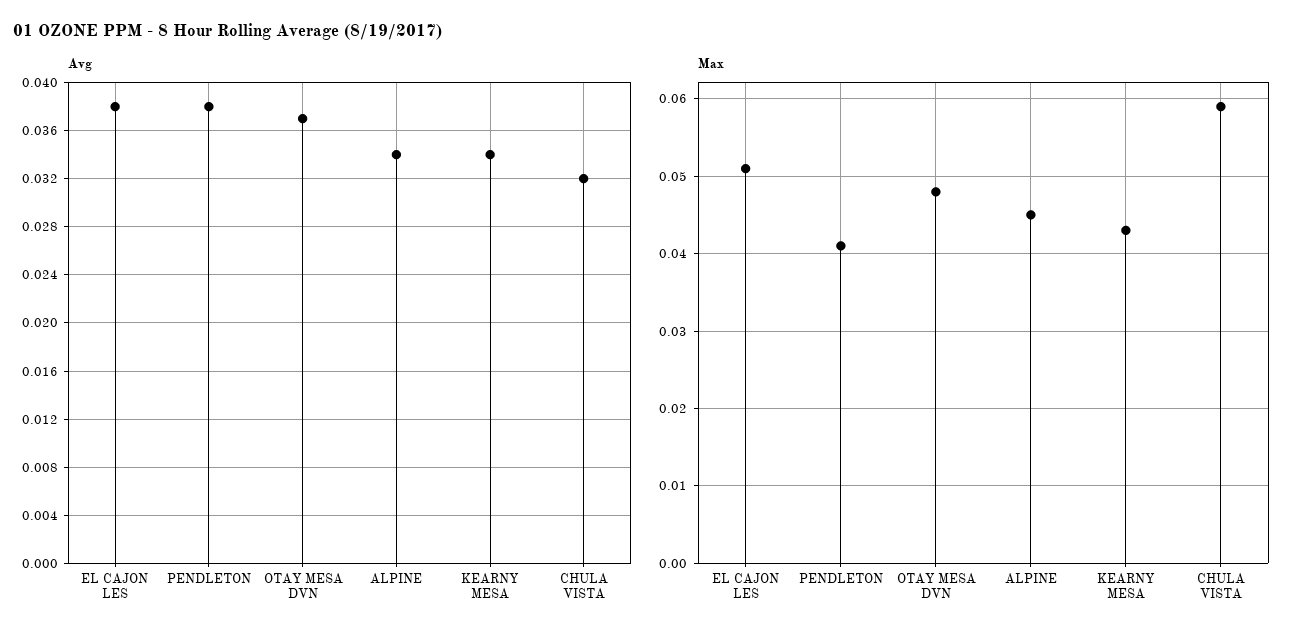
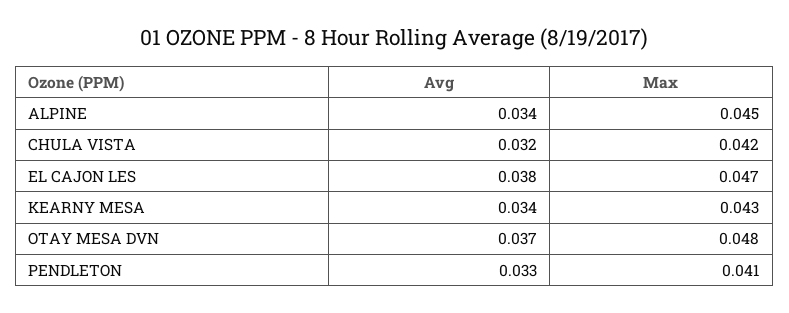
Avg, PENDLETON: 0.038 -> 0.033
Max, EL CAJON LES: 0.051 -> 0.047
Max, CHULA VISTA: 0.059 -> 0.042

